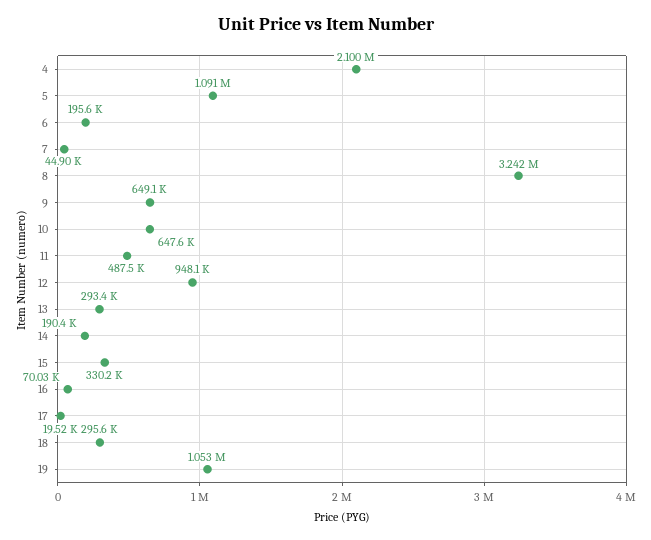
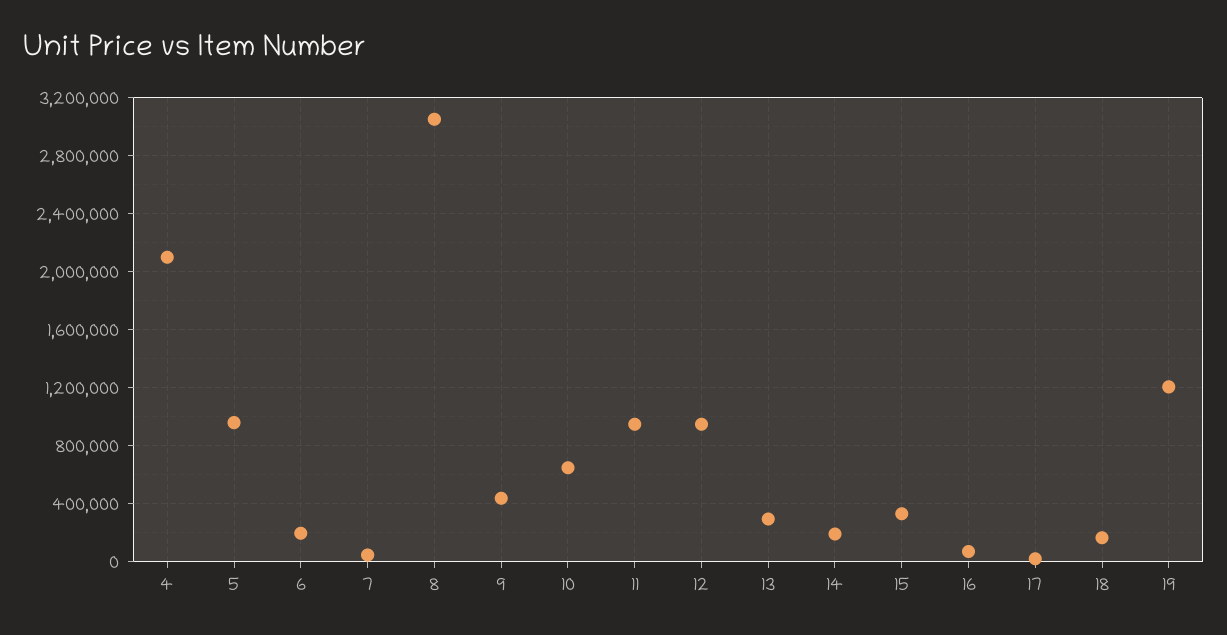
5: 1091000 -> 950000
8: 3242000 -> 3050000
9: 649100 -> 450000
11: 487500 -> 950000
18: 295600 -> 150000
19: 1053000 -> 1200000

